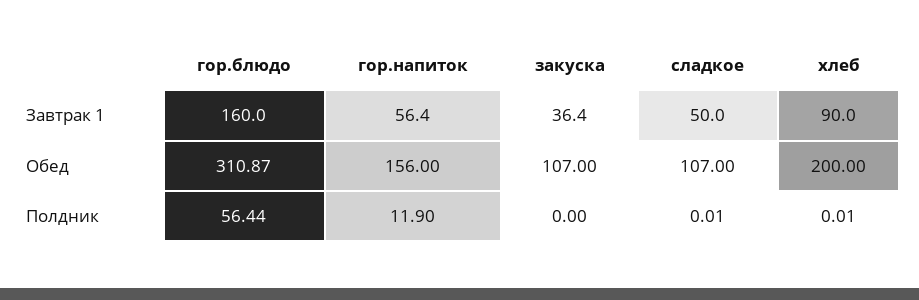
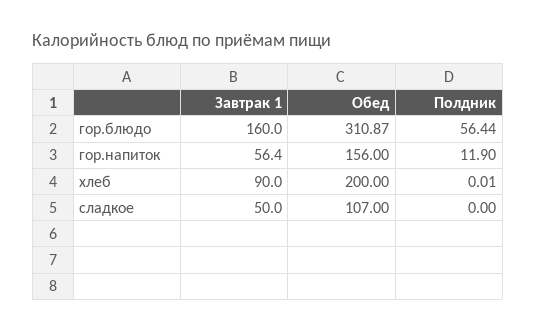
закуска, Завтрак 1: 36.4 -> none
закуска, Обед: 107 -> none
закуска, Полдник: 0 -> none
сладкое, Полдник: 0.01 -> 0

